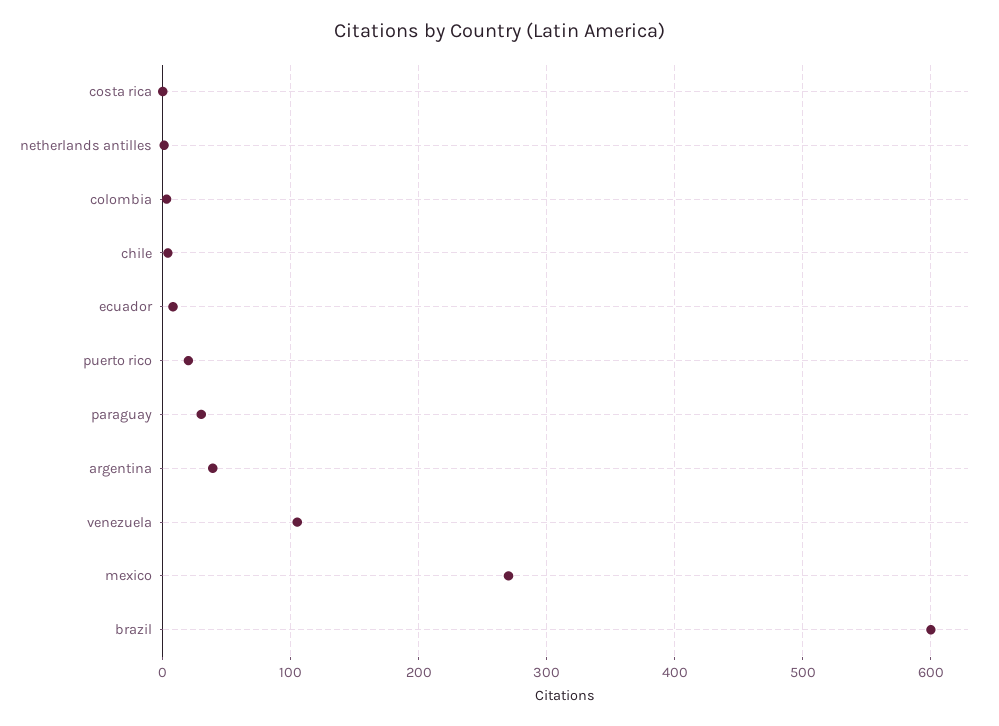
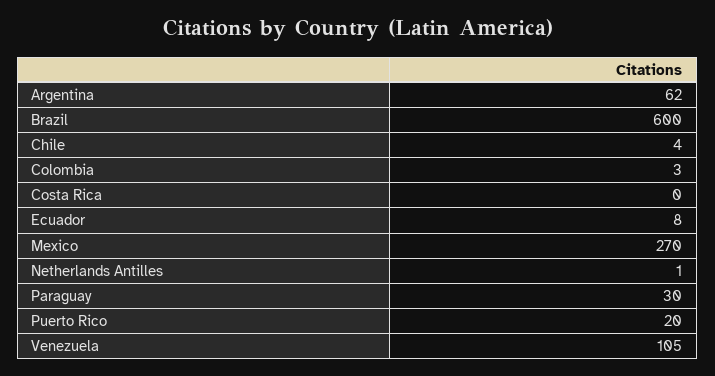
argentina: 40 -> 62

